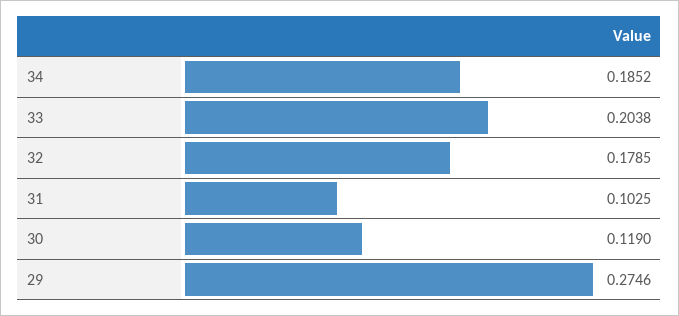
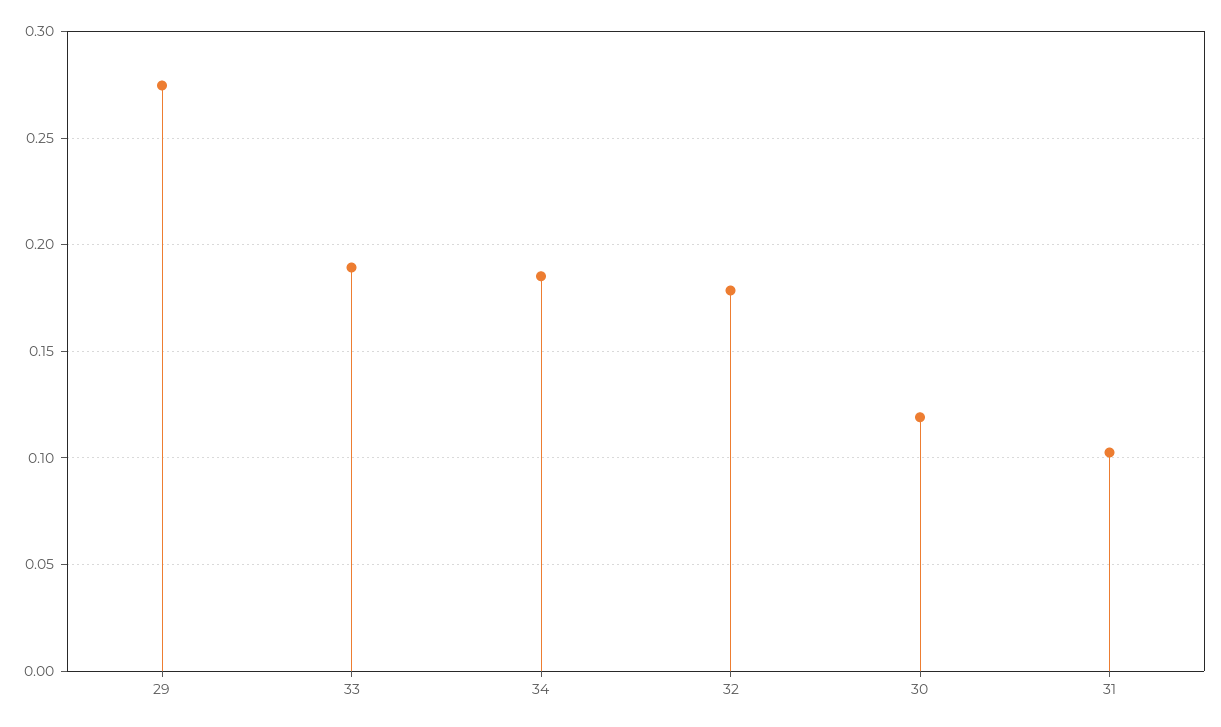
33: 0.2038 -> 0.19

